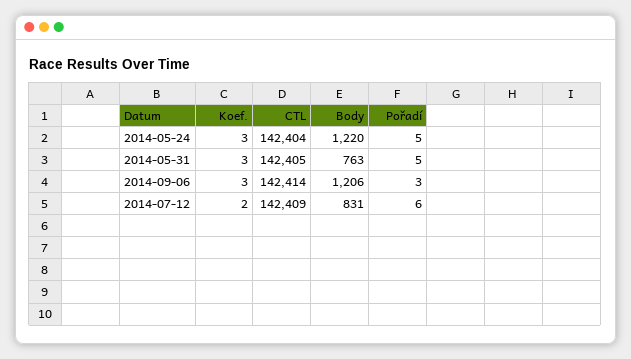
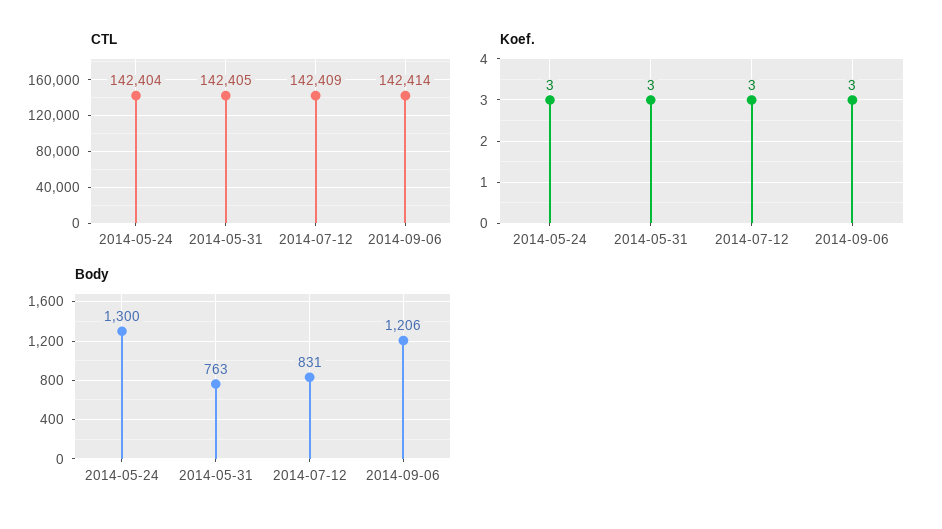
Body, 2014-05-24: 1220 -> 1300
Pořadí, 2014-05-24: 5 -> none
Pořadí, 2014-05-31: 5 -> none
Pořadí, 2014-09-06: 3 -> none
Koef., 2014-07-12: 2 -> 3
Pořadí, 2014-07-12: 6 -> none

